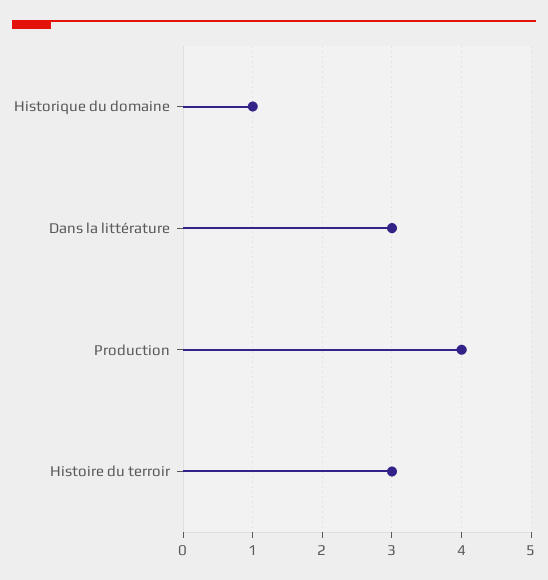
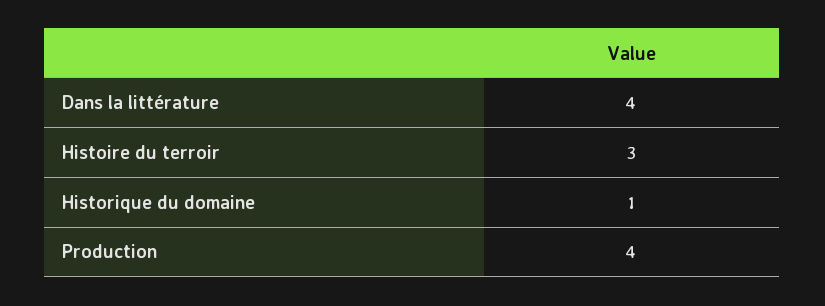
Dans la littérature: 3 -> 4

